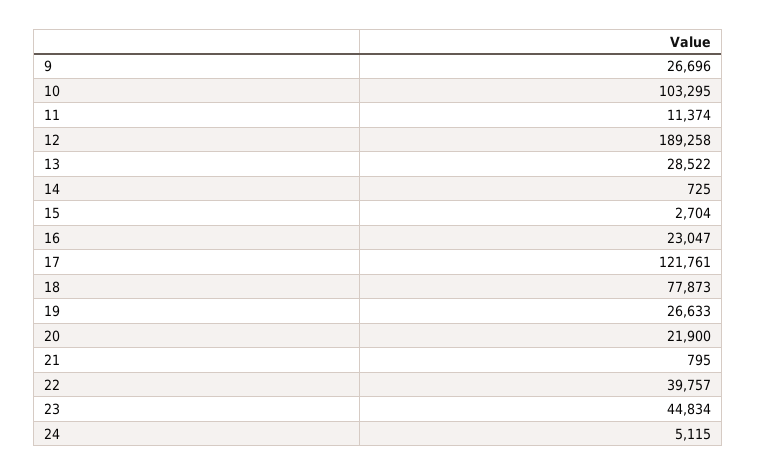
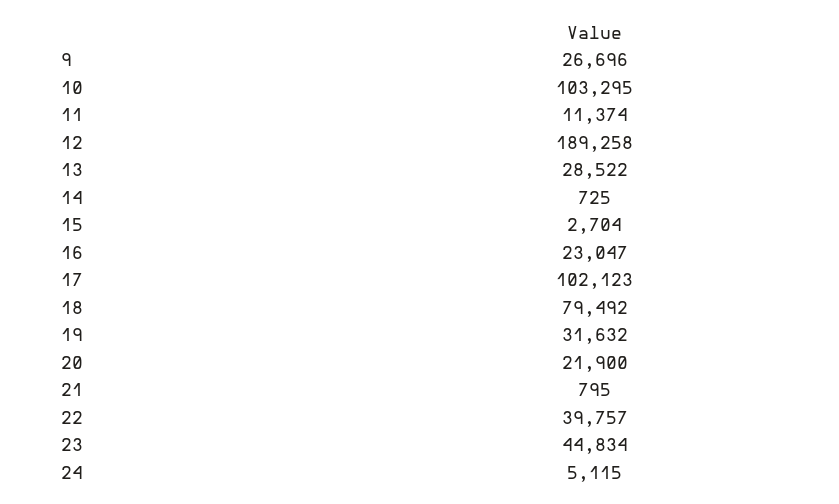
17: 121761 -> 102123
18: 77873 -> 79492
19: 26633 -> 31632

